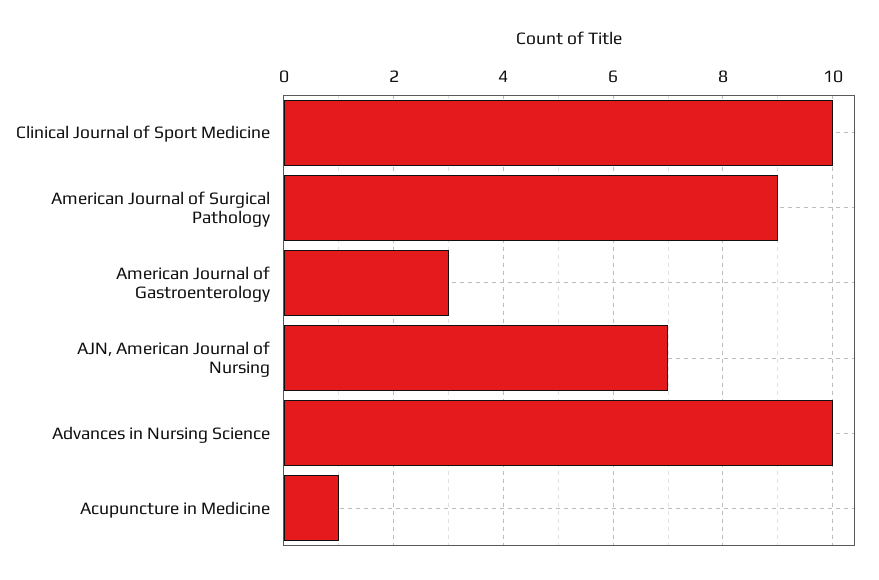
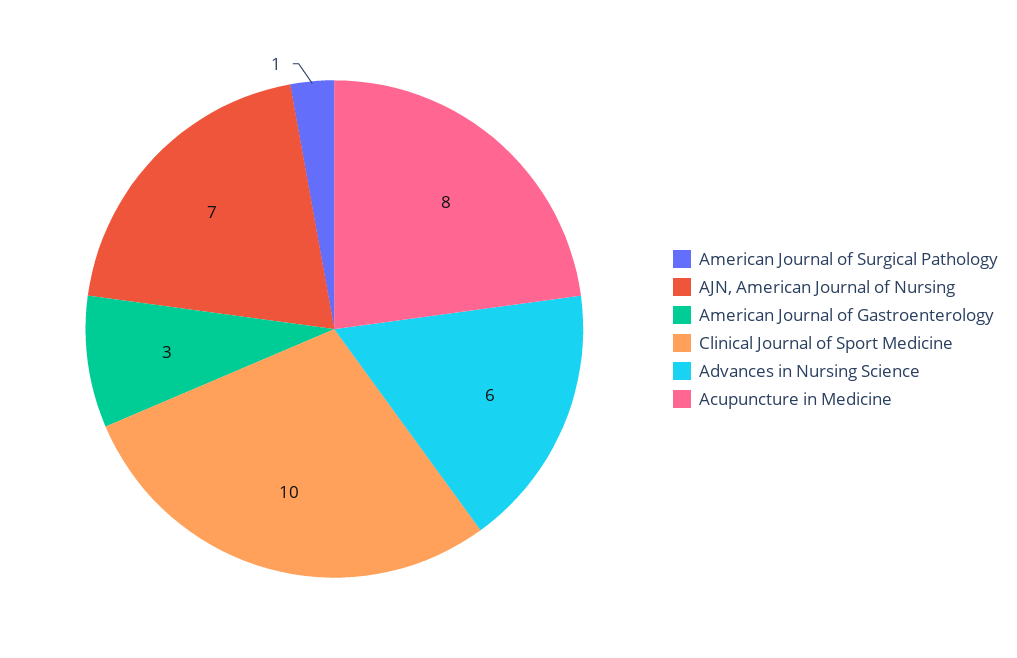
American Journal of Surgical Pathology: 9 -> 1
Advances in Nursing Science: 10 -> 6
Acupuncture in Medicine: 1 -> 8

